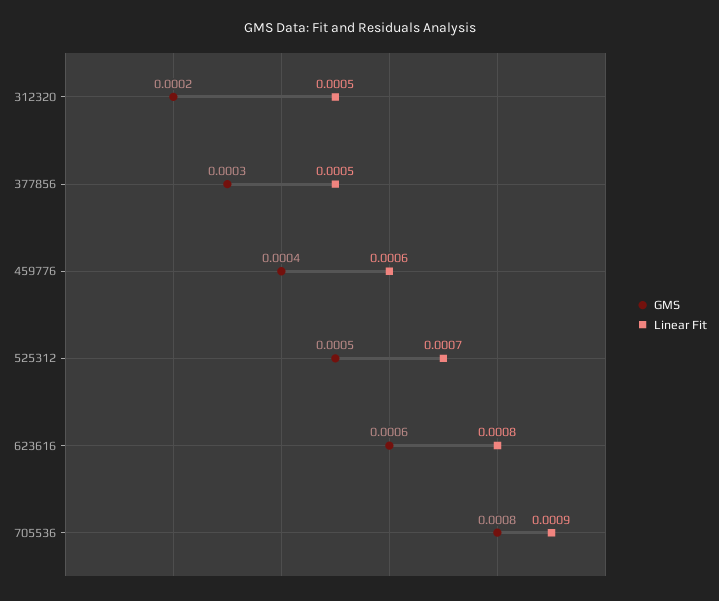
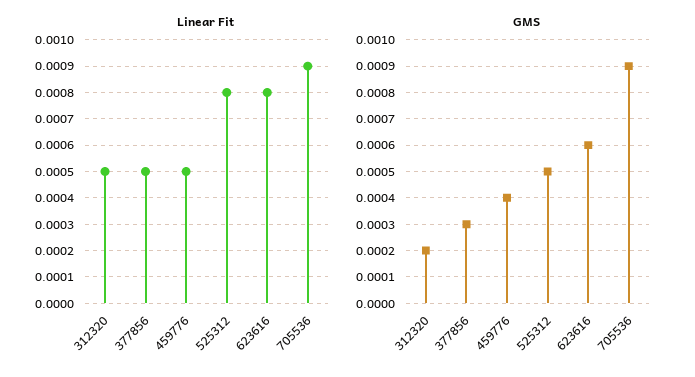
Linear Fit, 459776: 0.0006 -> 0.0005
Linear Fit, 525312: 0.0007 -> 0.0008
GMS, 705536: 0.0008 -> 0.0009

